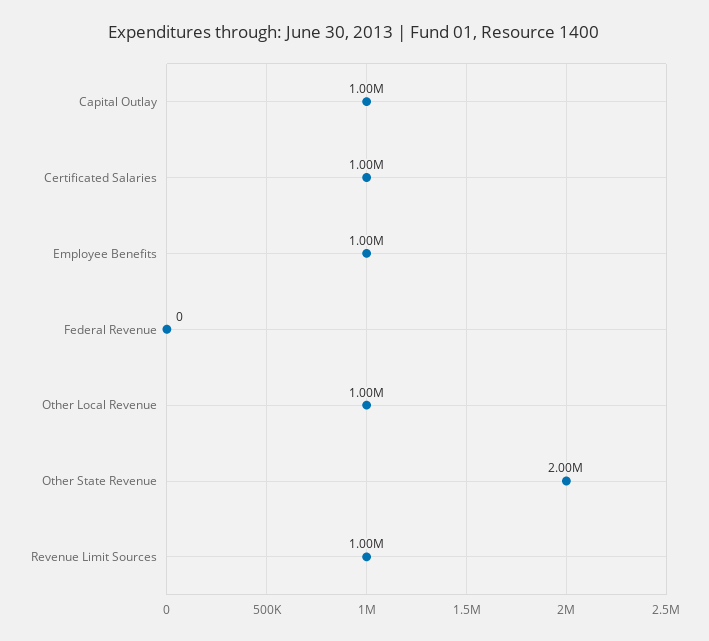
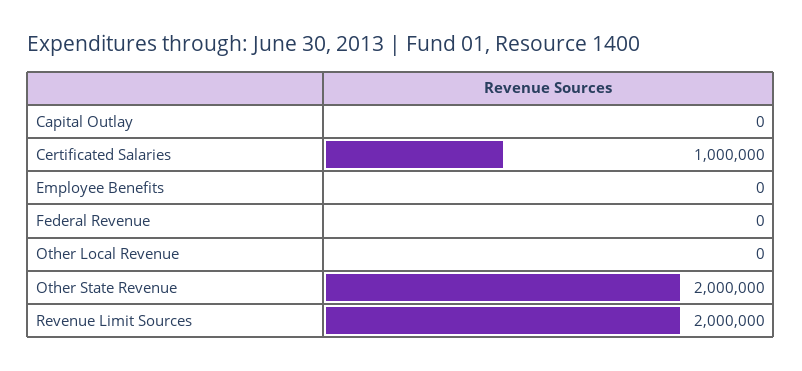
Capital Outlay: 1000000 -> 0
Employee Benefits: 1000000 -> 0
Other Local Revenue: 1000000 -> 0
Revenue Limit Sources: 1000000 -> 2000000

